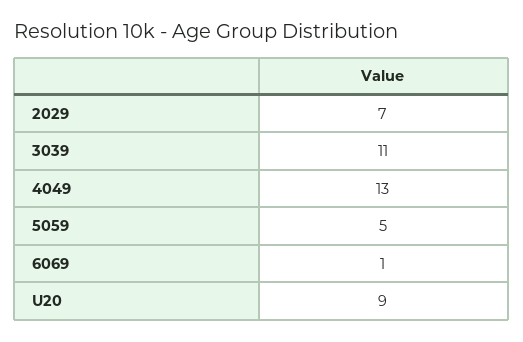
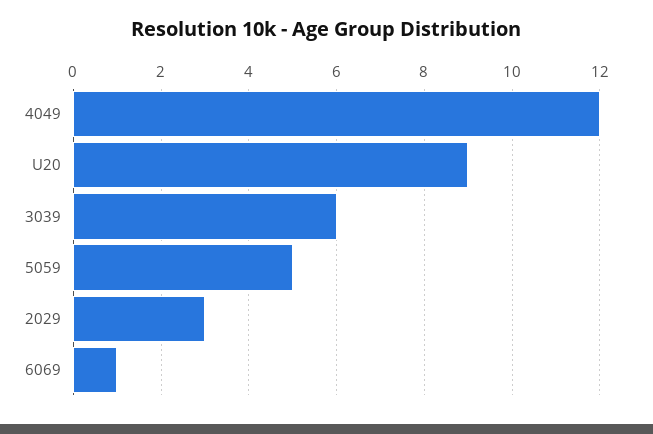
2029: 7 -> 3
3039: 11 -> 6
4049: 13 -> 12

